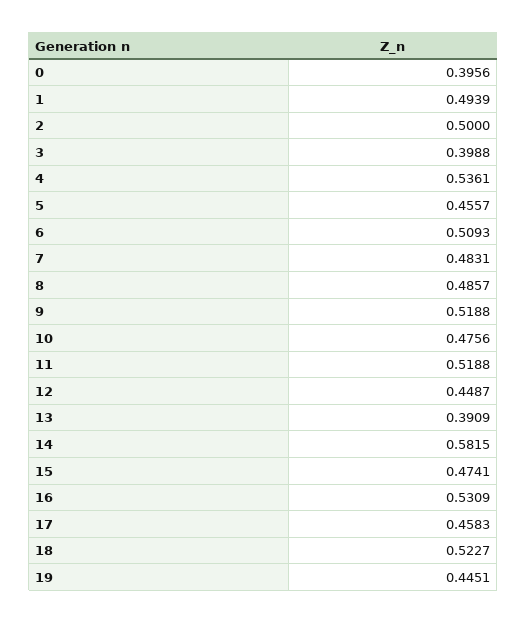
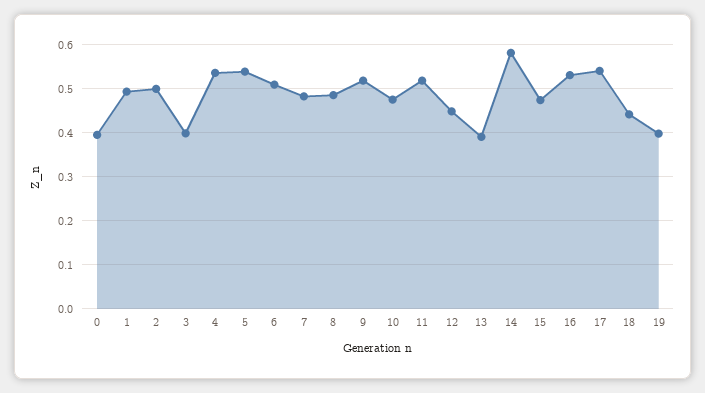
5: 0.4557 -> 0.54
17: 0.4583 -> 0.54
18: 0.5227 -> 0.44
19: 0.4451 -> 0.4

